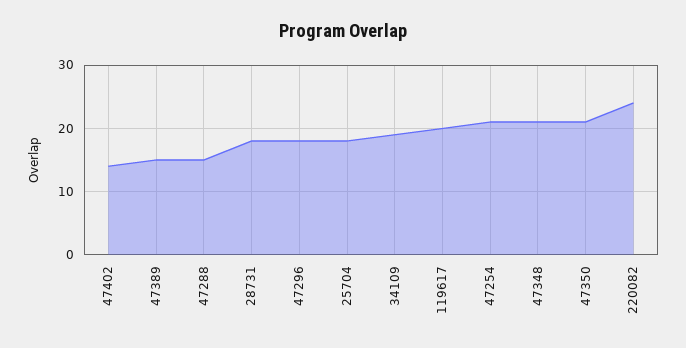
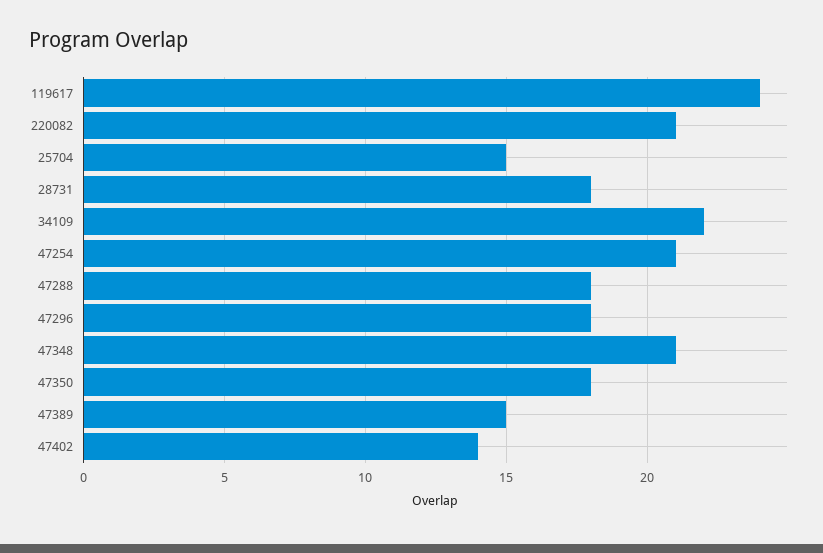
47288: 15 -> 18
25704: 18 -> 15
34109: 19 -> 22
119617: 20 -> 24
47350: 21 -> 18
220082: 24 -> 21

